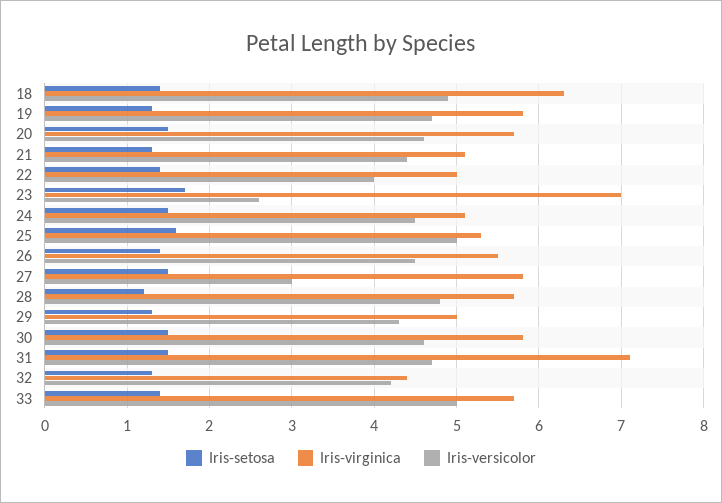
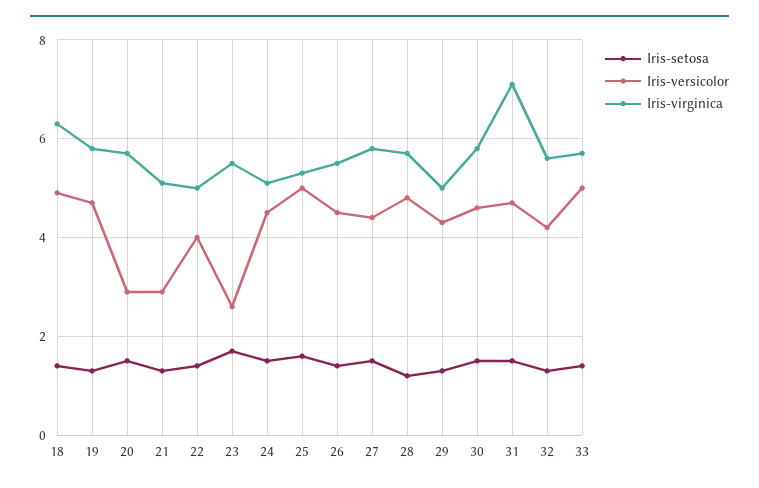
Iris-versicolor, 20: 4.6 -> 3
Iris-versicolor, 21: 4.4 -> 3
Iris-virginica, 23: 7 -> 5.5
Iris-versicolor, 27: 3 -> 4.5
Iris-virginica, 32: 4.4 -> 5.5

